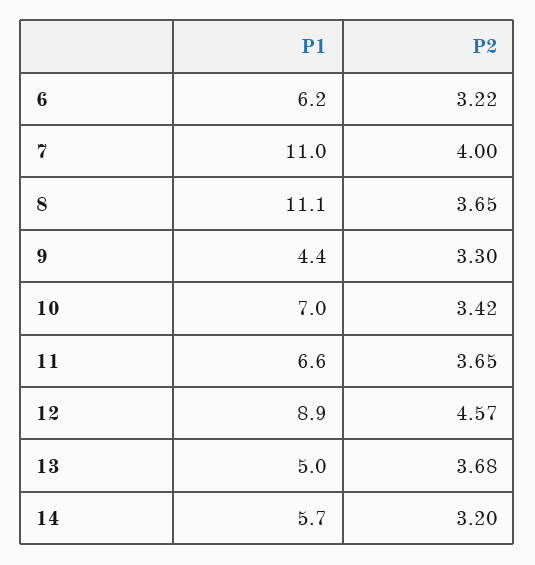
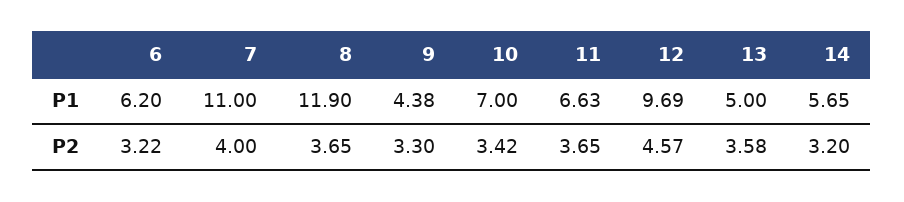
P1, 8: 11.1 -> 11.9
P1, 12: 8.9 -> 9.69
P2, 13: 3.68 -> 3.58

